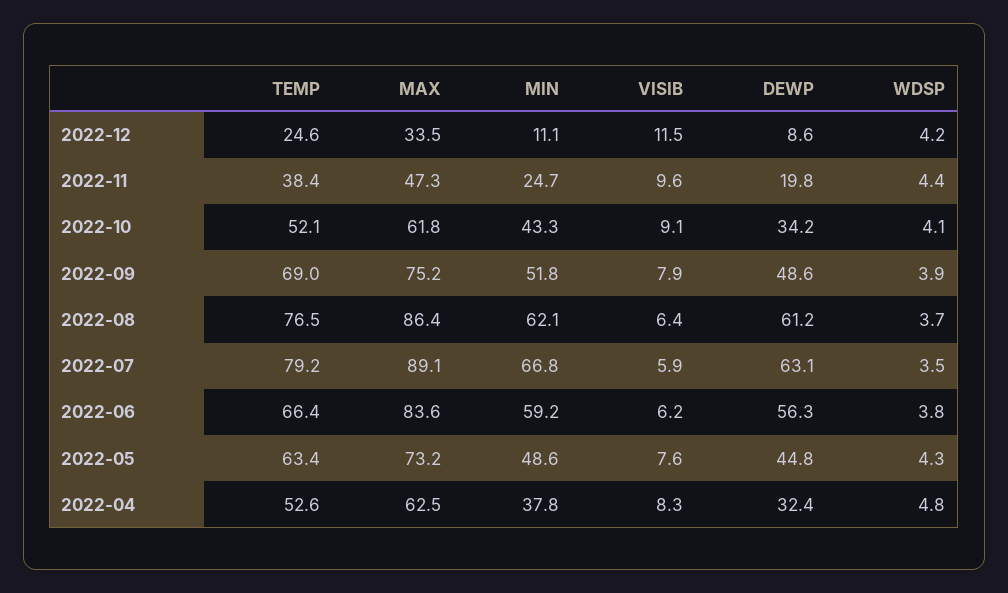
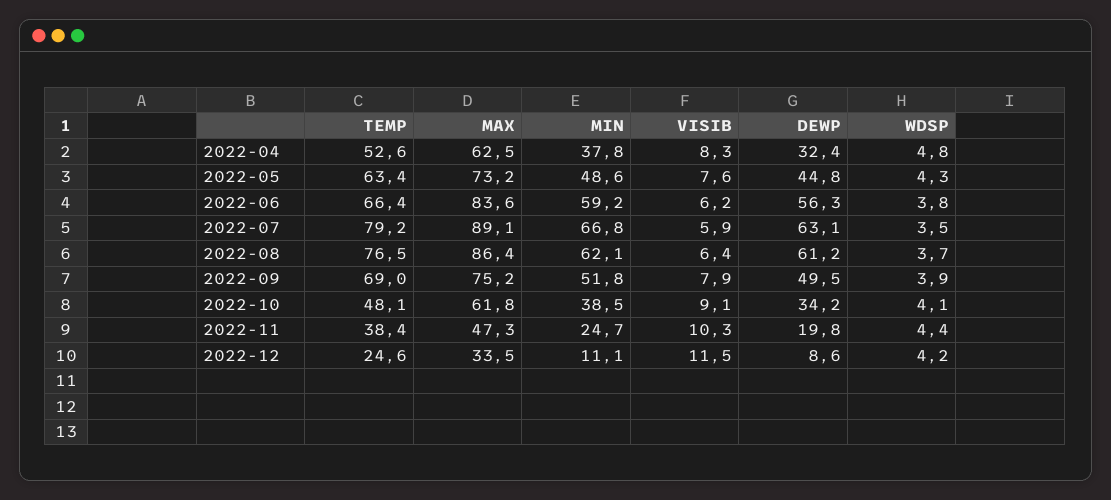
VISIB, 2022-11: 9.6 -> 10.3
TEMP, 2022-10: 52.1 -> 48.1
MIN, 2022-10: 43.3 -> 38.5
DEWP, 2022-09: 48.6 -> 49.5

